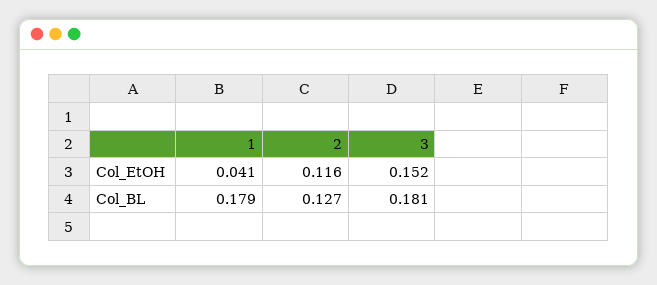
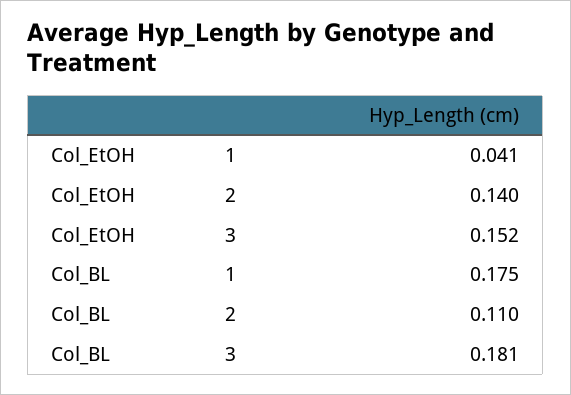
2, Col_EtOH: 0.116 -> 0.14
1, Col_BL: 0.179 -> 0.175
2, Col_BL: 0.127 -> 0.11

